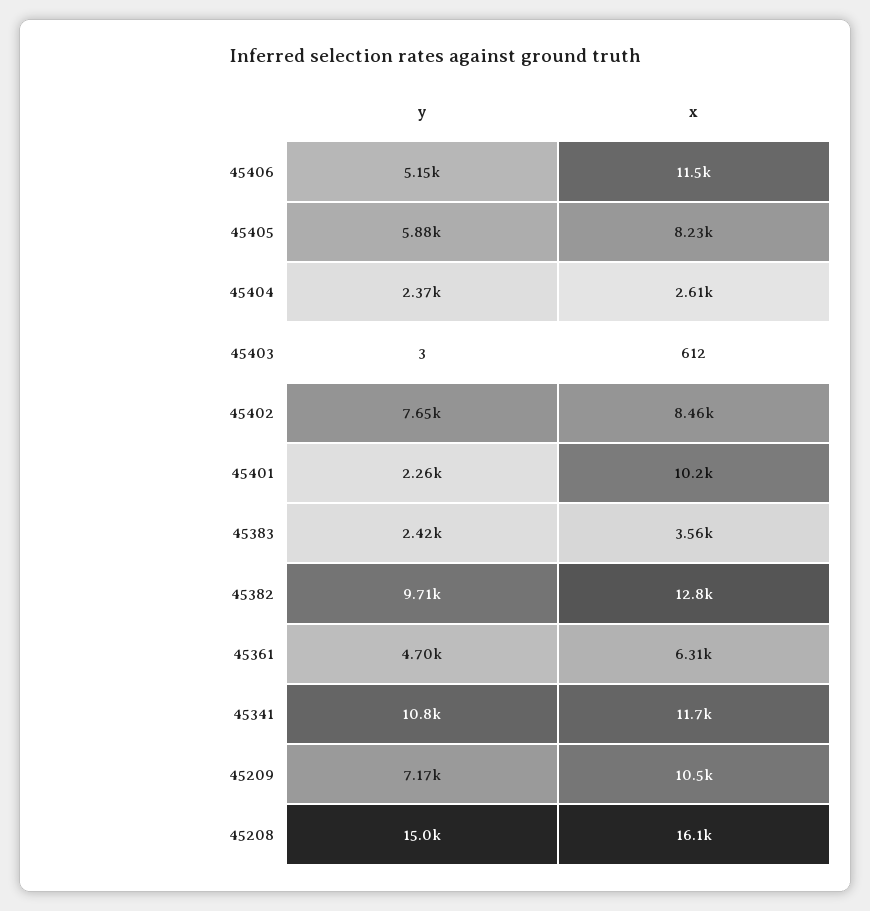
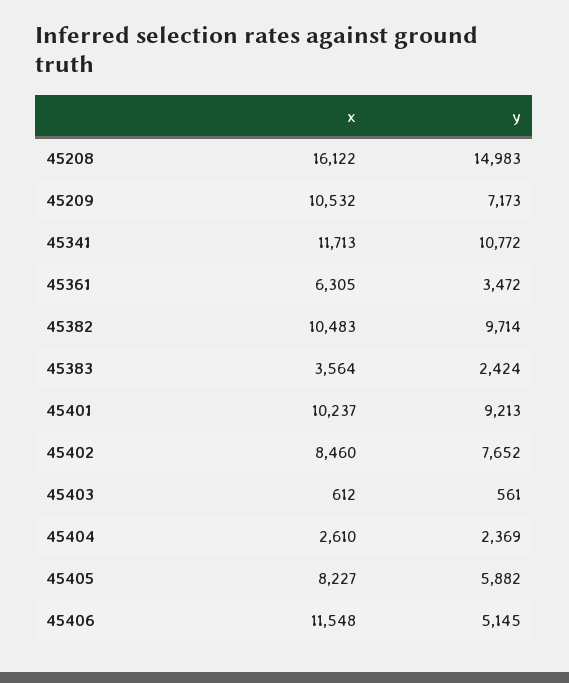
y, 45403: 3 -> 561
y, 45401: 2260 -> 9213
x, 45382: 12800 -> 10483
y, 45361: 4700 -> 3472

